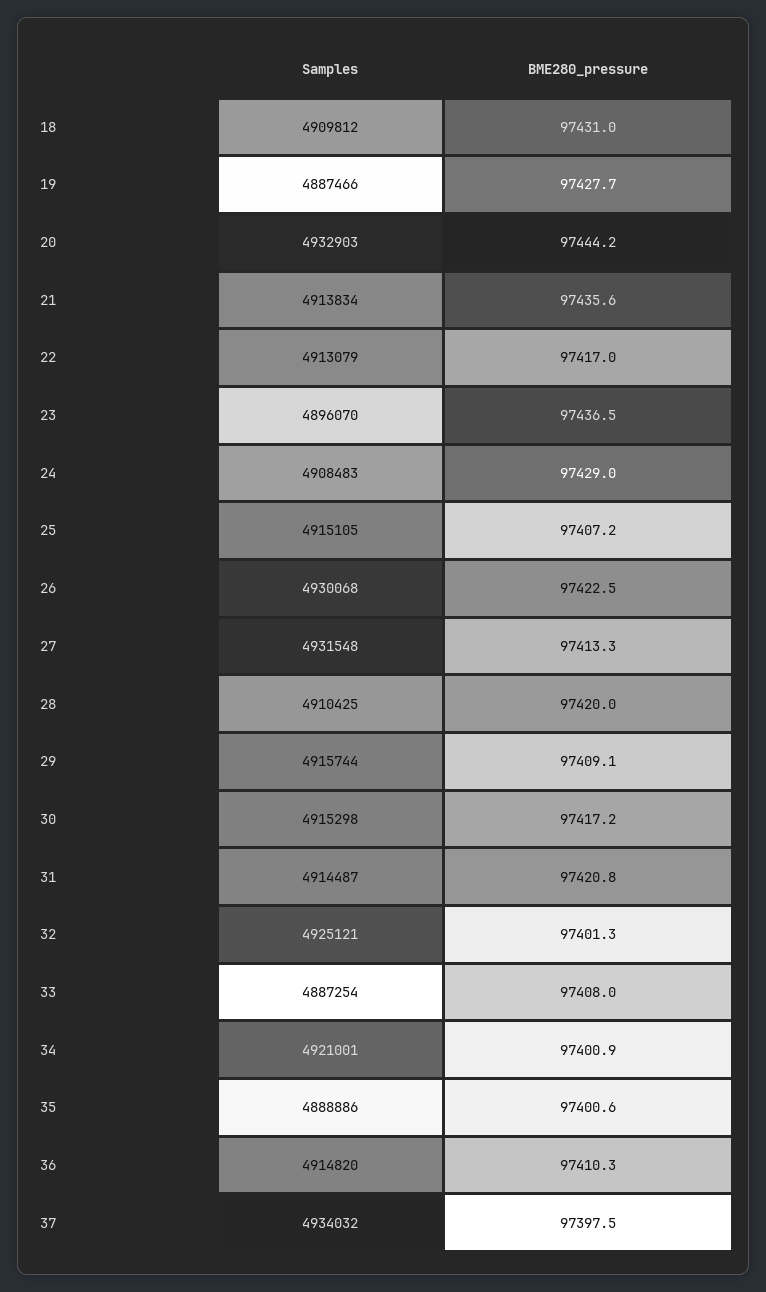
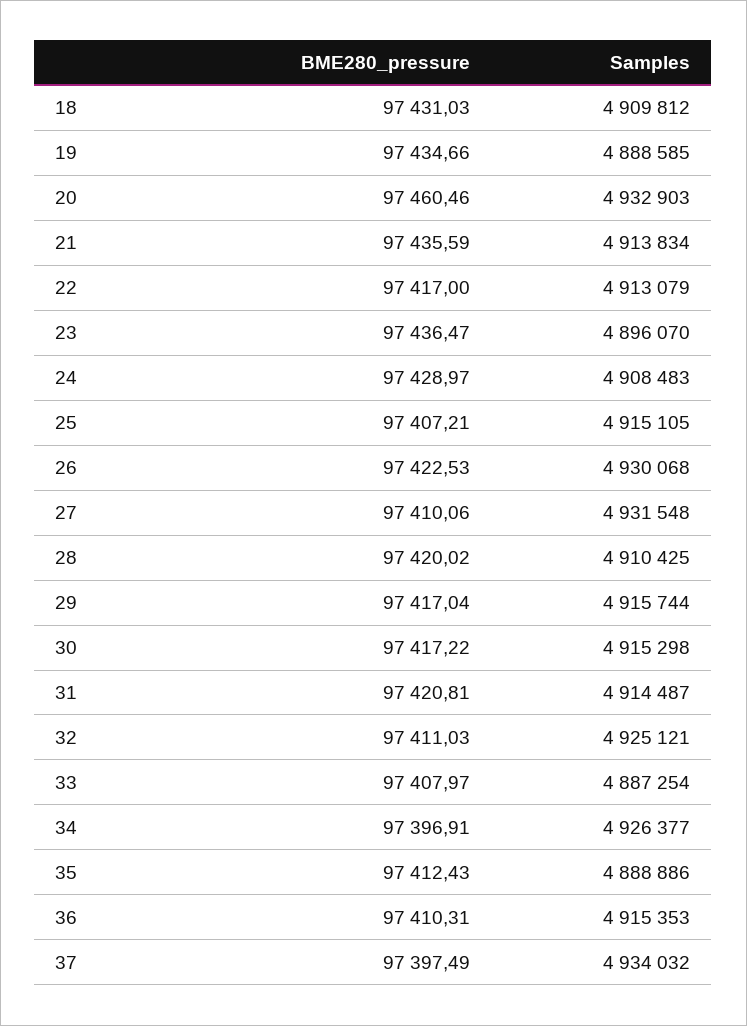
Samples, 19: 4887466 -> 4888585
BME280_pressure, 19: 97427.7 -> 97434.66
BME280_pressure, 20: 97444.2 -> 97460.46
BME280_pressure, 27: 97413.3 -> 97410.06
BME280_pressure, 29: 97409.1 -> 97417.04
BME280_pressure, 32: 97401.3 -> 97411.03
Samples, 34: 4921001 -> 4926377
BME280_pressure, 34: 97400.9 -> 97396.91
BME280_pressure, 35: 97400.6 -> 97412.43
Samples, 36: 4914820 -> 4915353

